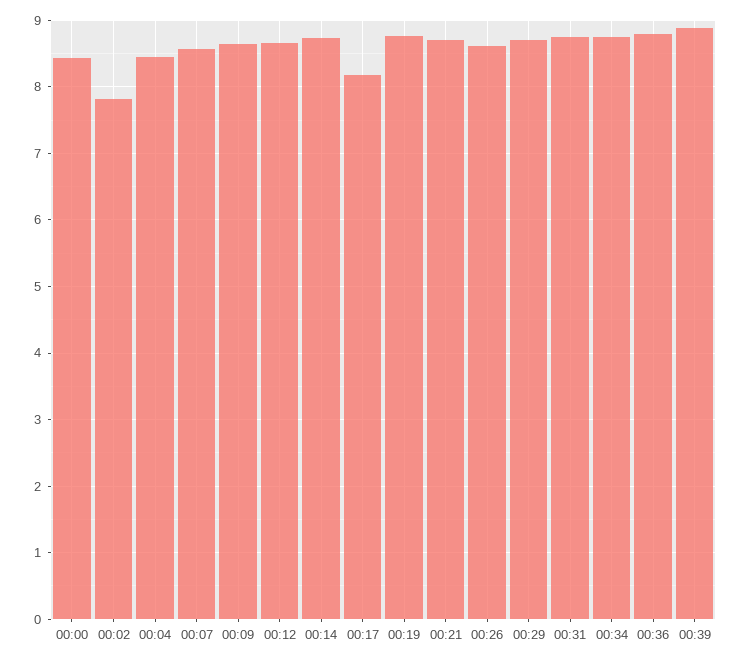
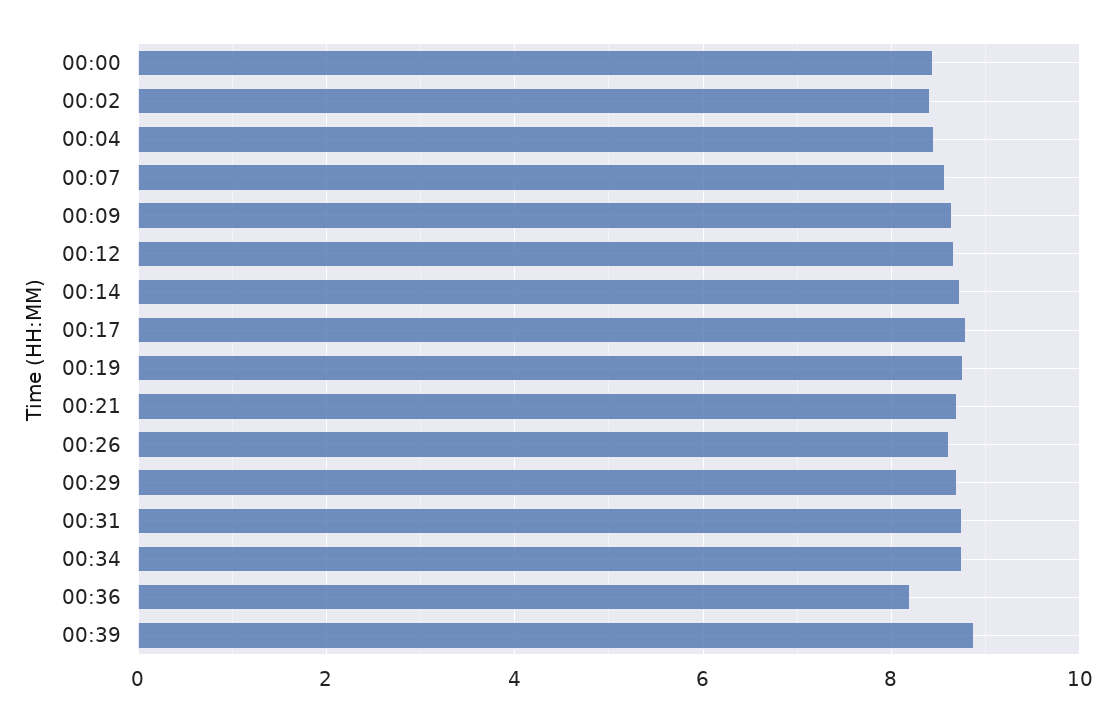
00:02: 7.8 -> 8.4
00:17: 8.2 -> 8.8
00:36: 8.8 -> 8.2

